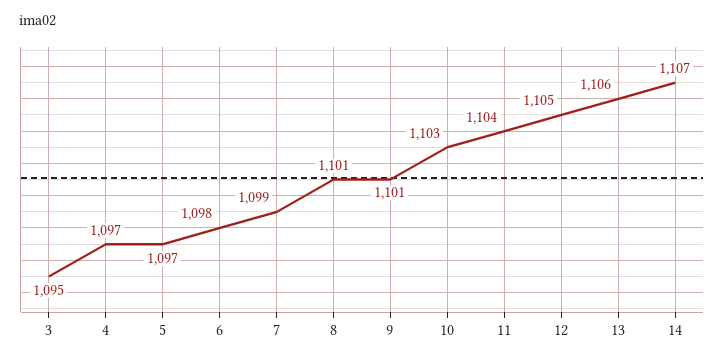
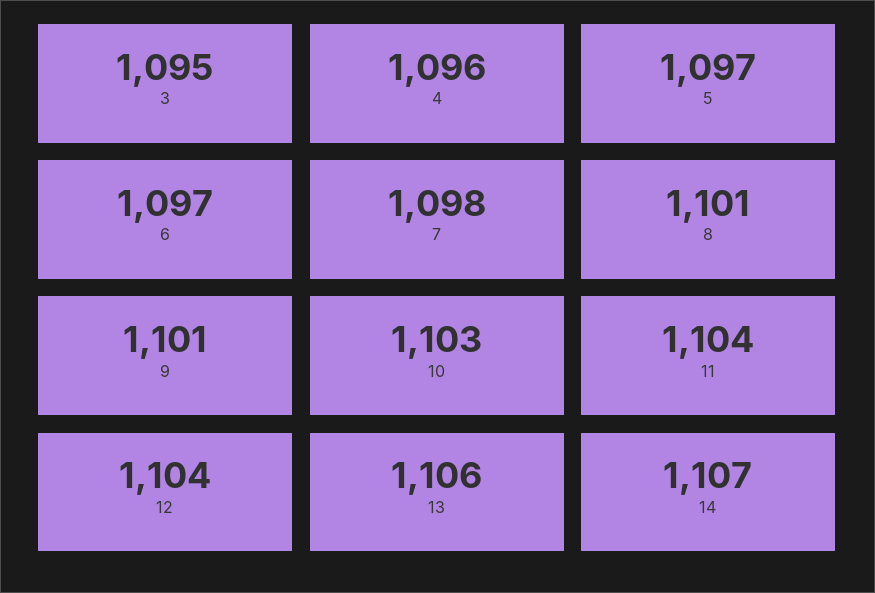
4: 1097 -> 1096
6: 1098 -> 1097
7: 1099 -> 1098
12: 1105 -> 1104

